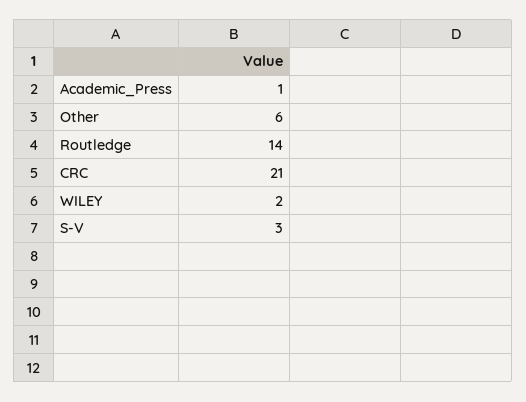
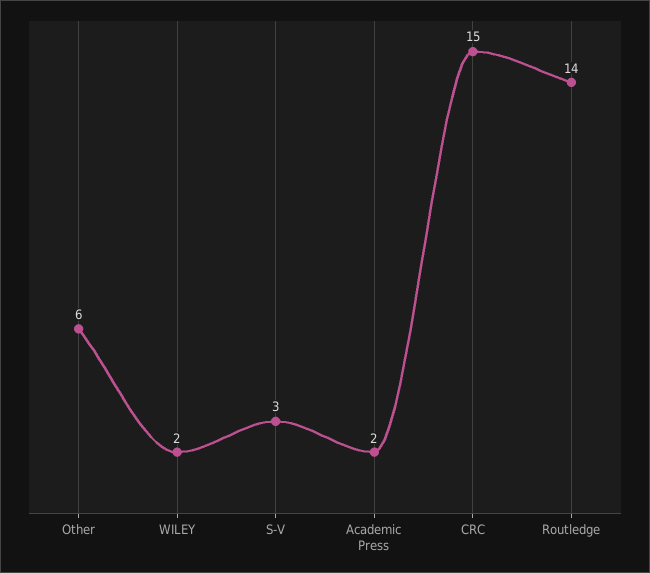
Academic_Press: 1 -> 2
CRC: 21 -> 15

